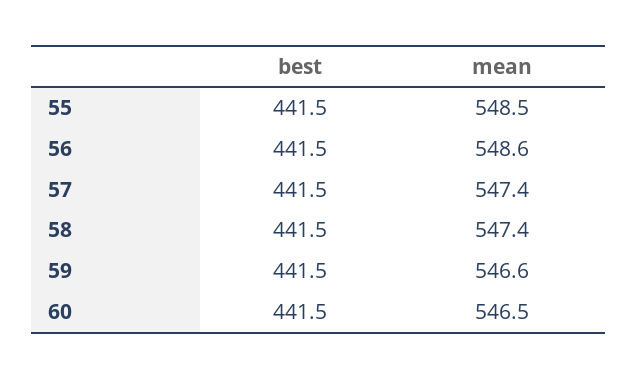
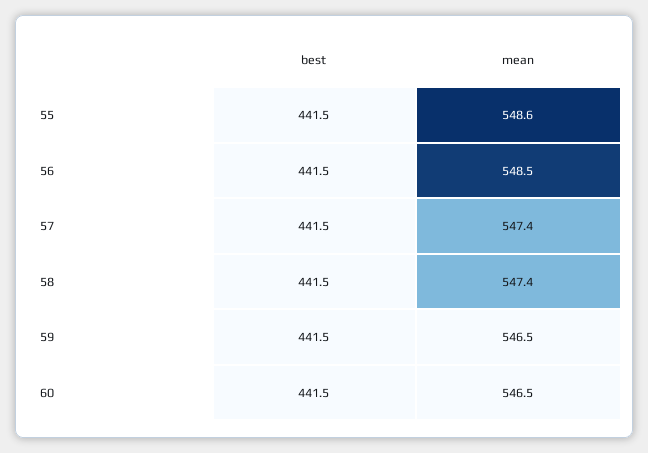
mean, 55: 548.5 -> 548.6
mean, 56: 548.6 -> 548.5
mean, 59: 546.6 -> 546.5

